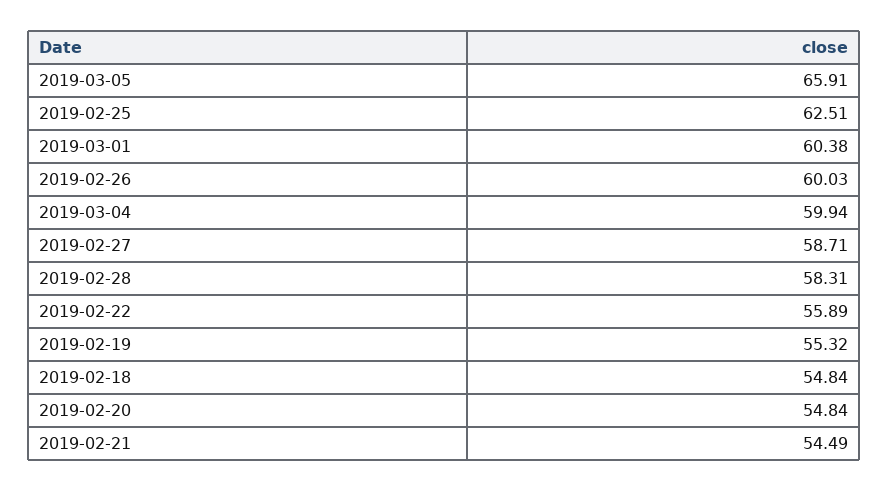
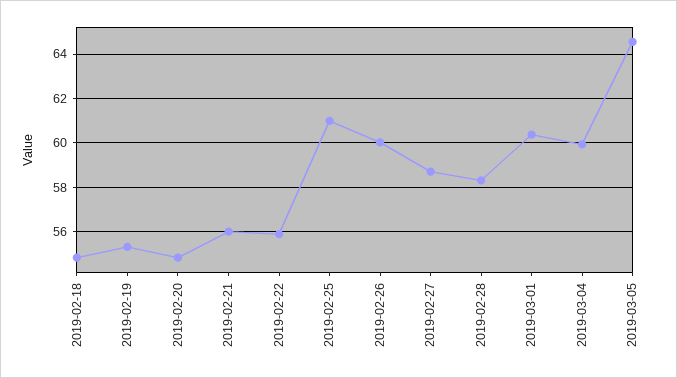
2019-03-05: 65.91 -> 64.5
2019-02-25: 62.51 -> 61
2019-02-21: 54.49 -> 56

